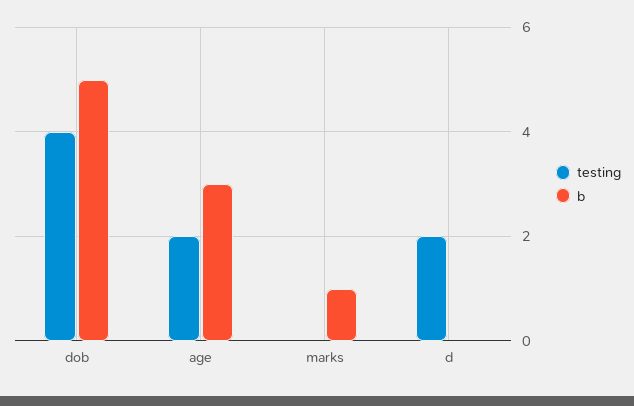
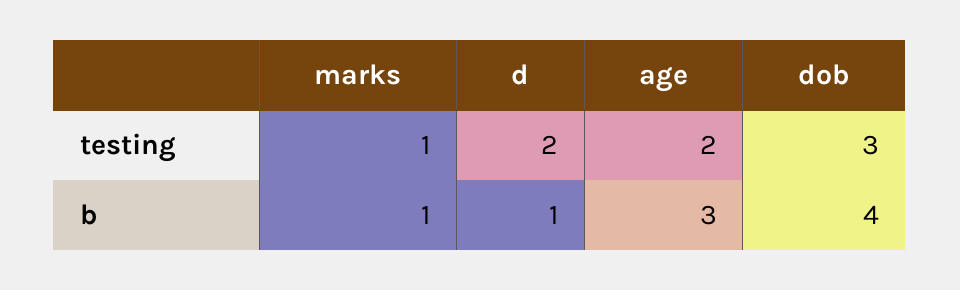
testing, dob: 4 -> 3
b, dob: 5 -> 4
testing, marks: 0 -> 1
b, d: 0 -> 1

